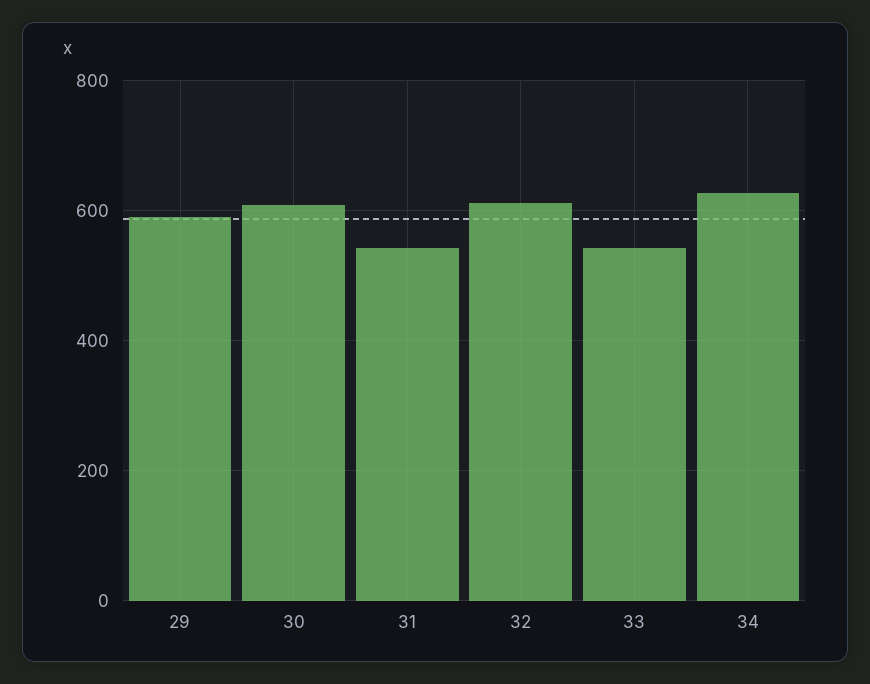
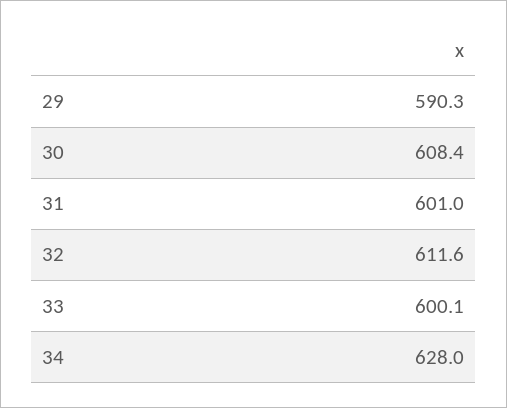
31: 540 -> 601
33: 540 -> 600.1

